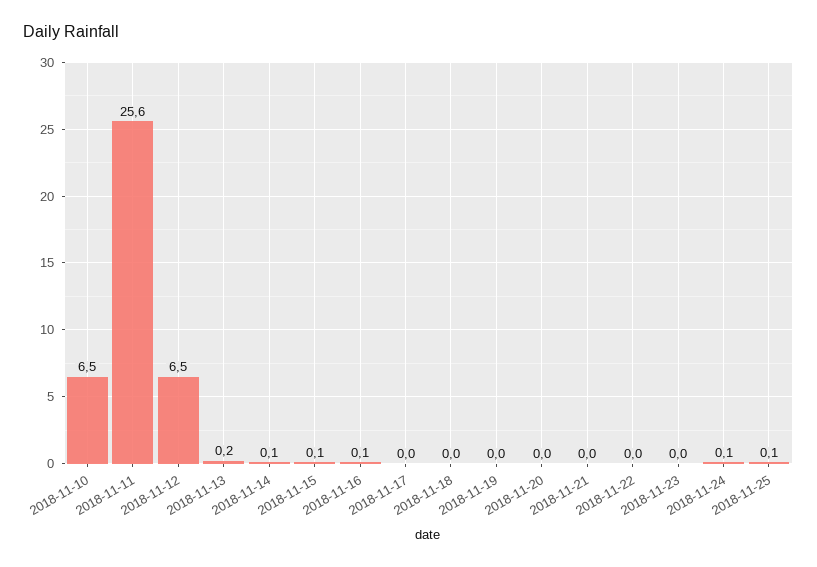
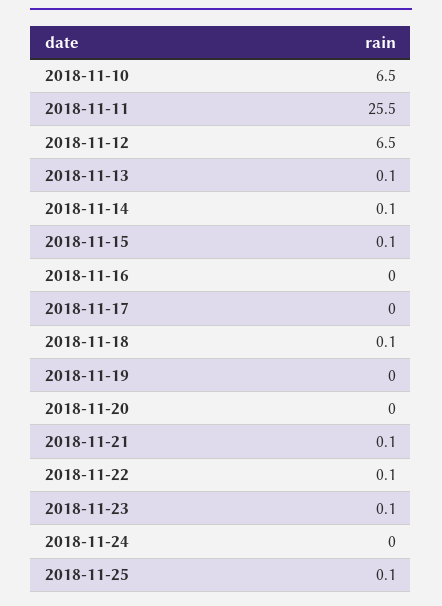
2018-11-11: 25.6 -> 25.5
2018-11-13: 0.2 -> 0.1
2018-11-16: 0.1 -> 0
2018-11-18: 0 -> 0.1
2018-11-21: 0 -> 0.1
2018-11-22: 0 -> 0.1
2018-11-23: 0 -> 0.1
2018-11-24: 0.1 -> 0

